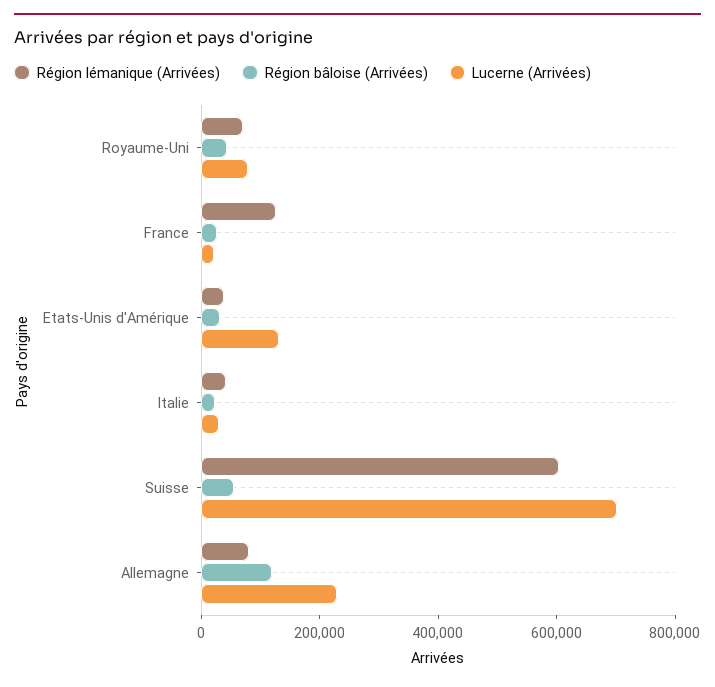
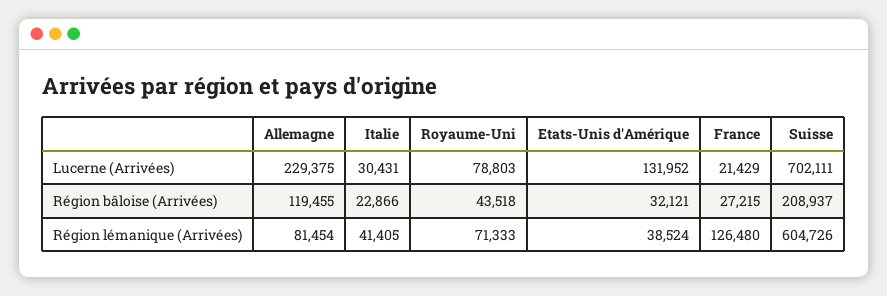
Région bâloise (Arrivées), Suisse: 50000 -> 208937

